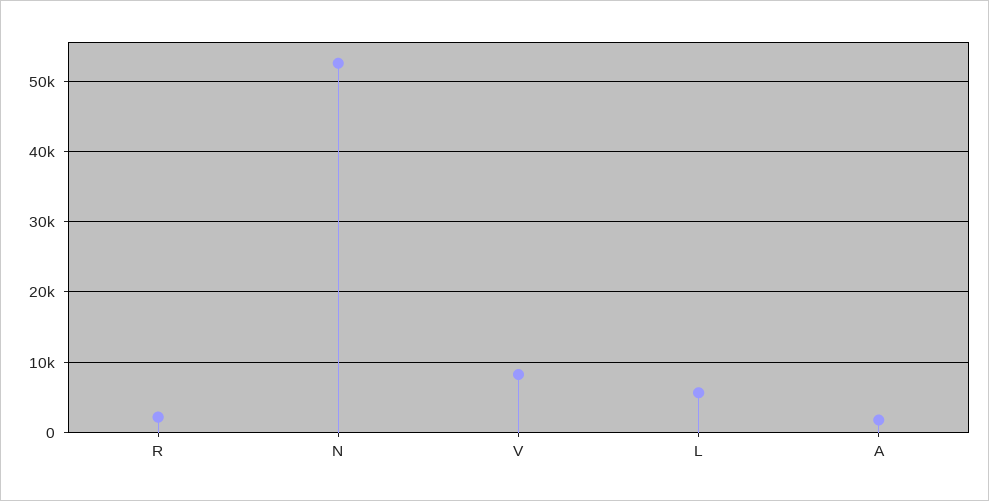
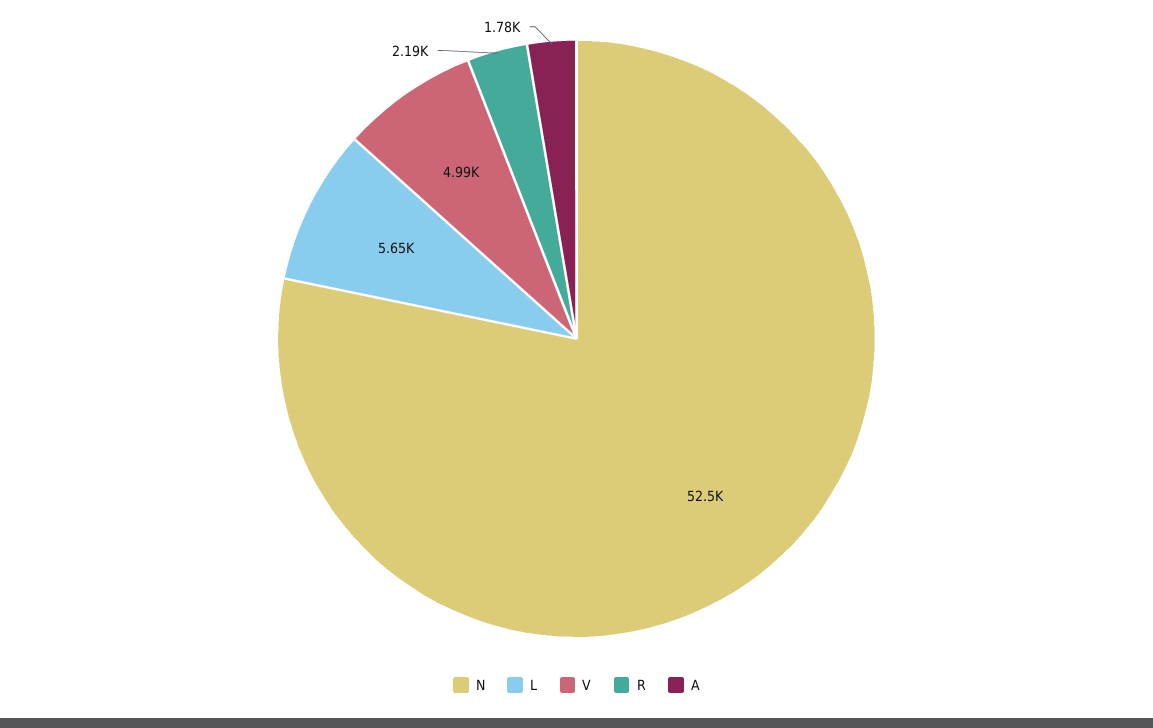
V: 8000 -> 4990

